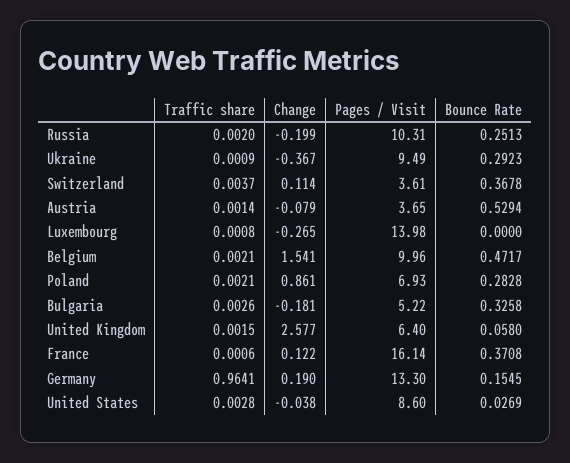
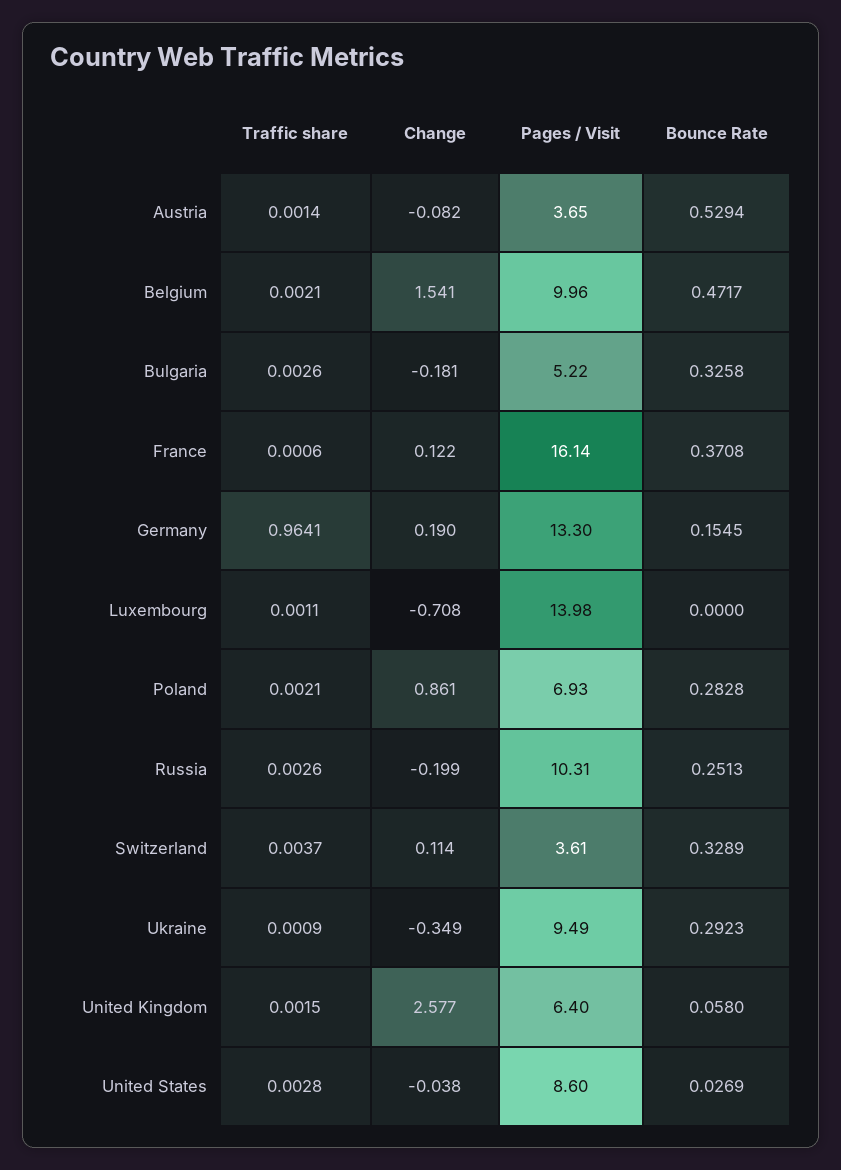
Traffic share, Russia: 0.002 -> 0.0026
Change, Ukraine: -0.367 -> -0.349
Bounce Rate, Switzerland: 0.3678 -> 0.3289
Change, Austria: -0.079 -> -0.082
Traffic share, Luxembourg: 0.0008 -> 0.0011
Change, Luxembourg: -0.265 -> -0.708

